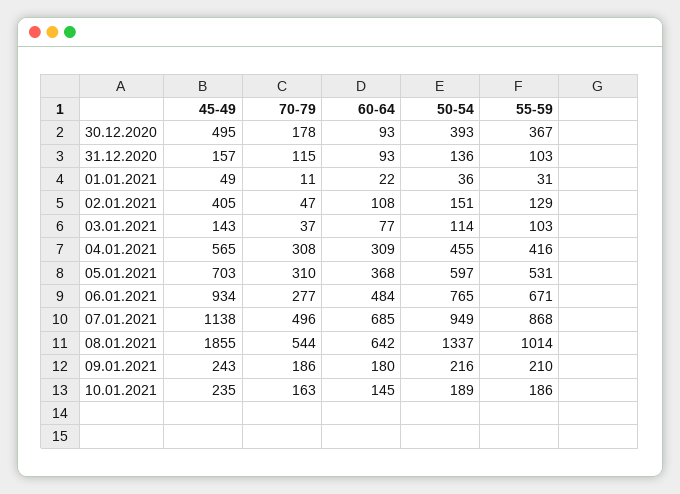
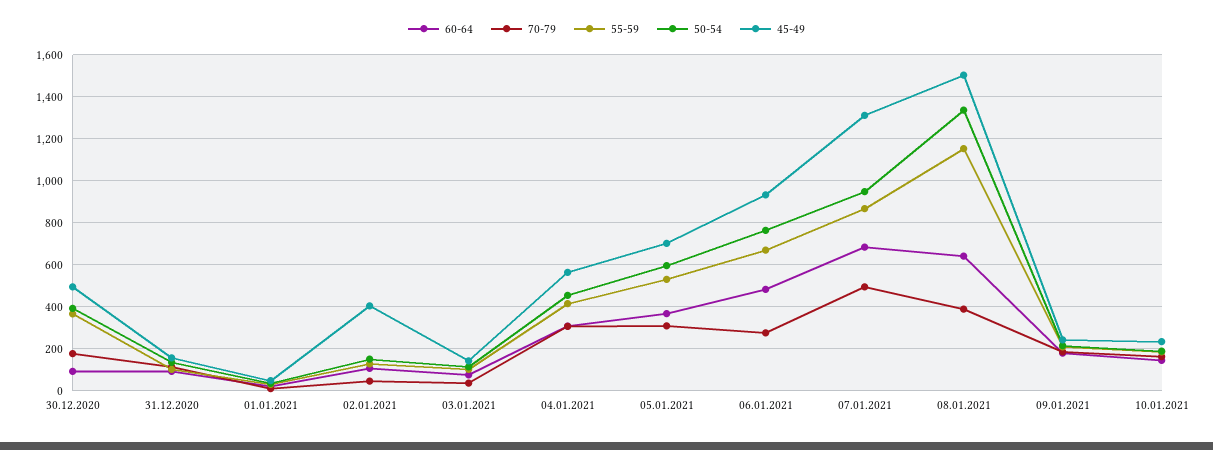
45-49, 07.01.2021: 1138 -> 1300
45-49, 08.01.2021: 1855 -> 1500
70-79, 08.01.2021: 544 -> 400
55-59, 08.01.2021: 1014 -> 1150

